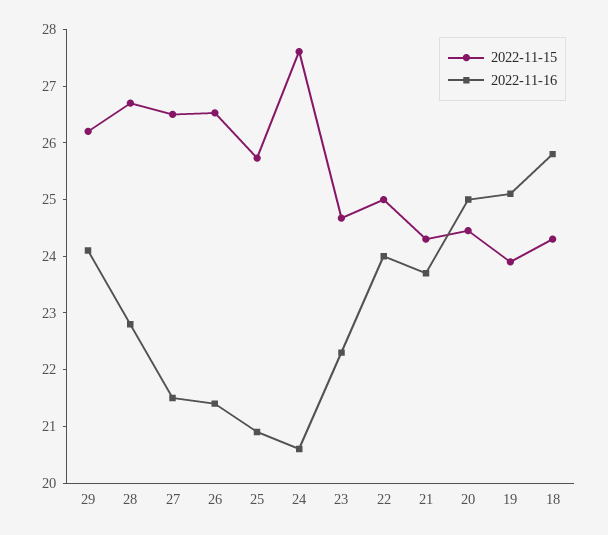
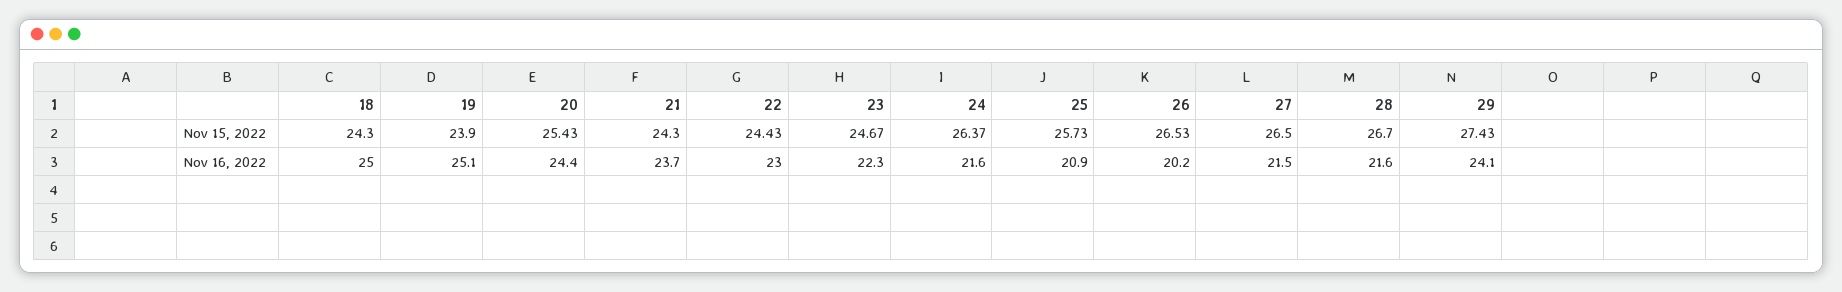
2022-11-15, 29: 26.2 -> 27.43
2022-11-16, 28: 22.8 -> 21.6
2022-11-16, 26: 21.4 -> 20.2
2022-11-15, 24: 27.6 -> 26.37
2022-11-16, 24: 20.6 -> 21.6
2022-11-15, 22: 25 -> 24.43
2022-11-16, 22: 24 -> 23
2022-11-15, 20: 24.4 -> 25.43
2022-11-16, 20: 25 -> 24.4
2022-11-16, 18: 25.8 -> 25

